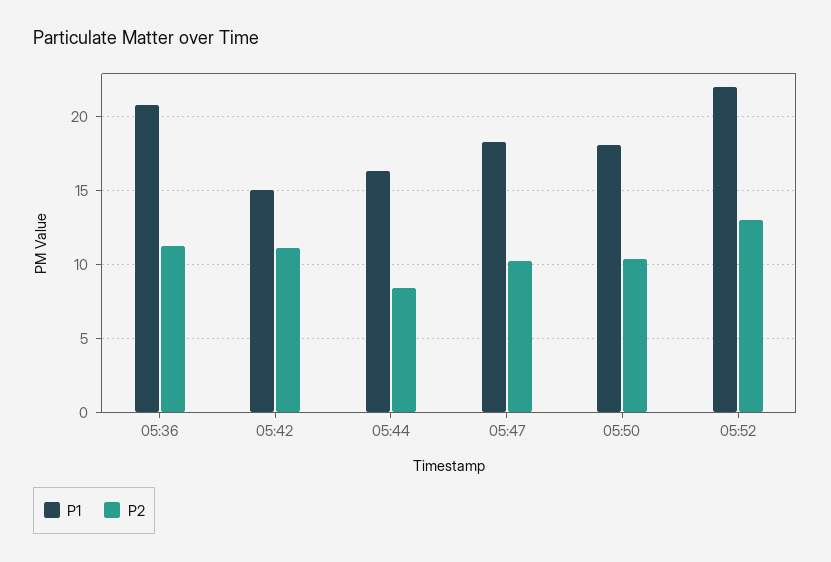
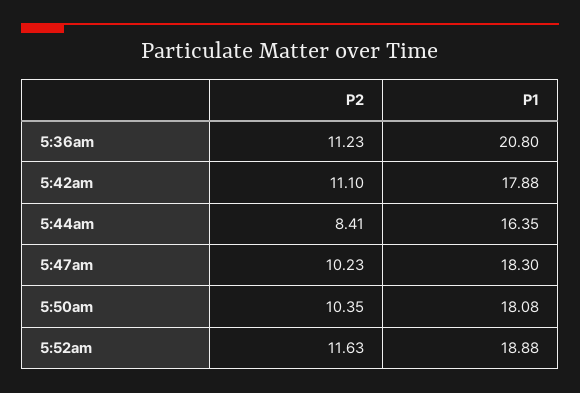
P1, 05:42: 15 -> 17.88
P1, 05:52: 22 -> 18.88
P2, 05:52: 13 -> 11.63

